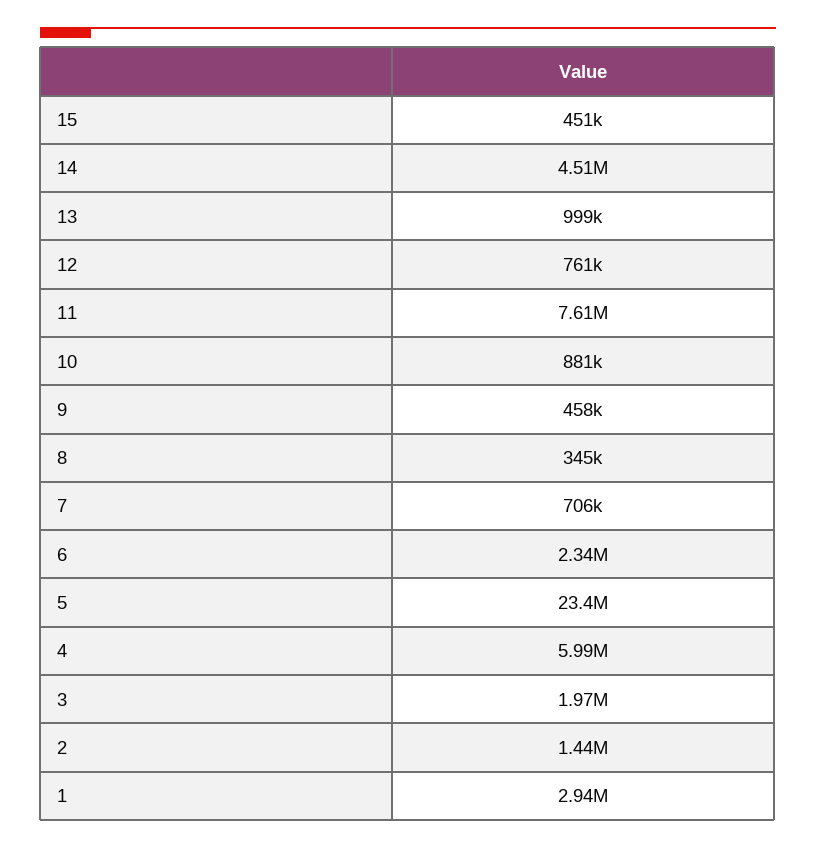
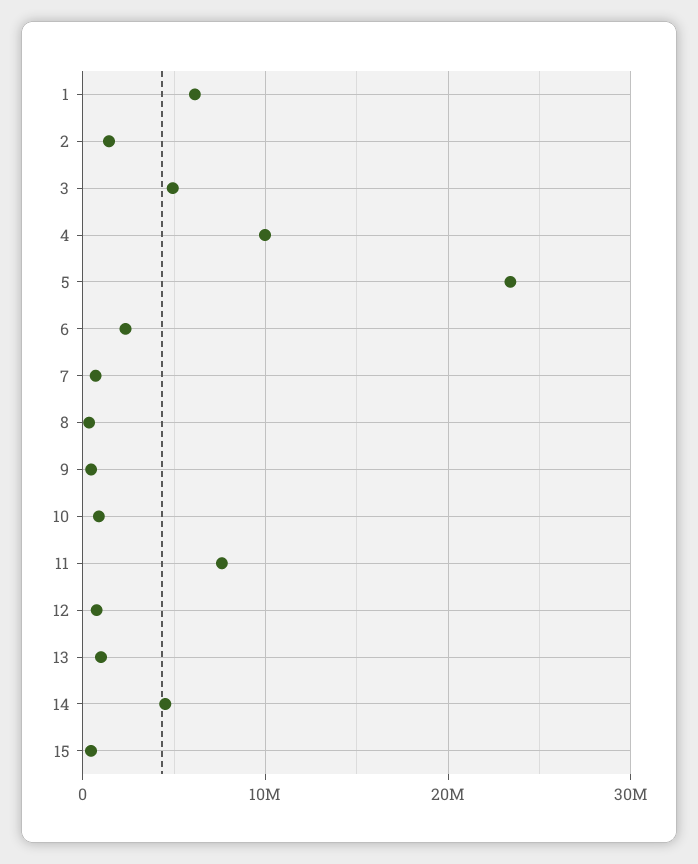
4: 5990000 -> 10000000
3: 1970000 -> 5000000
1: 2940000 -> 6000000

